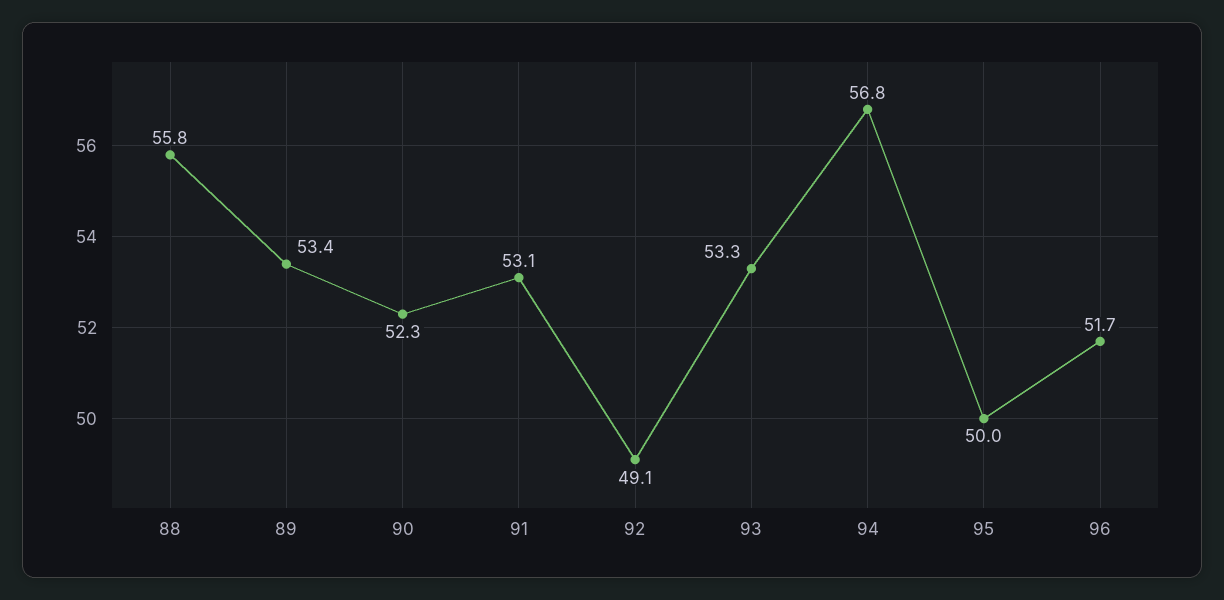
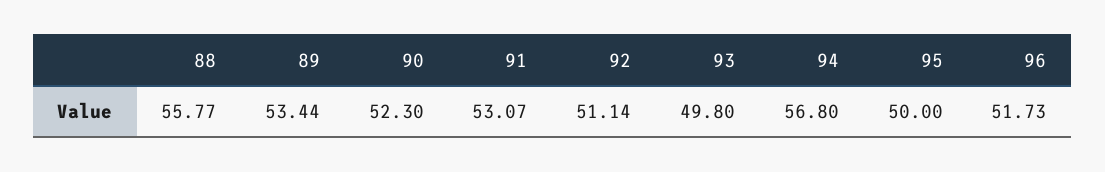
92: 49.1 -> 51.14
93: 53.3 -> 49.8

